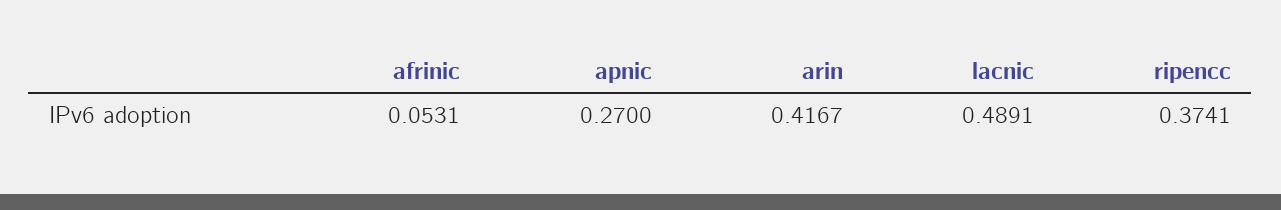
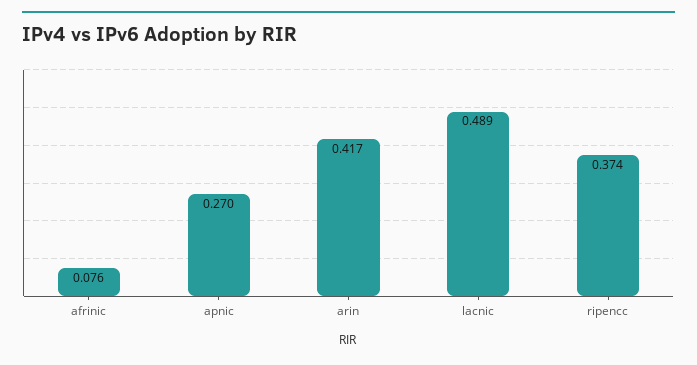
afrinic: 0.0531 -> 0.076

